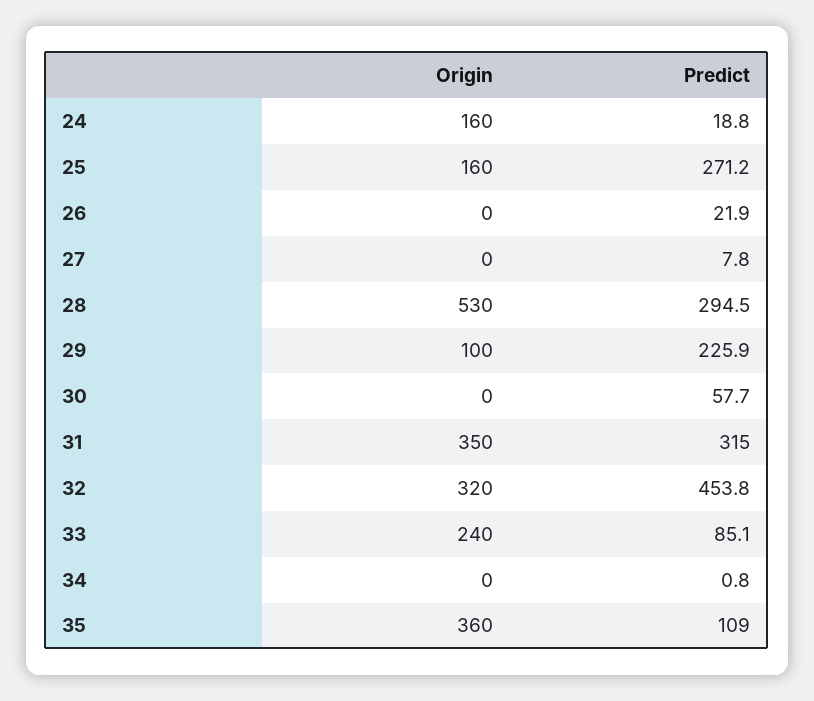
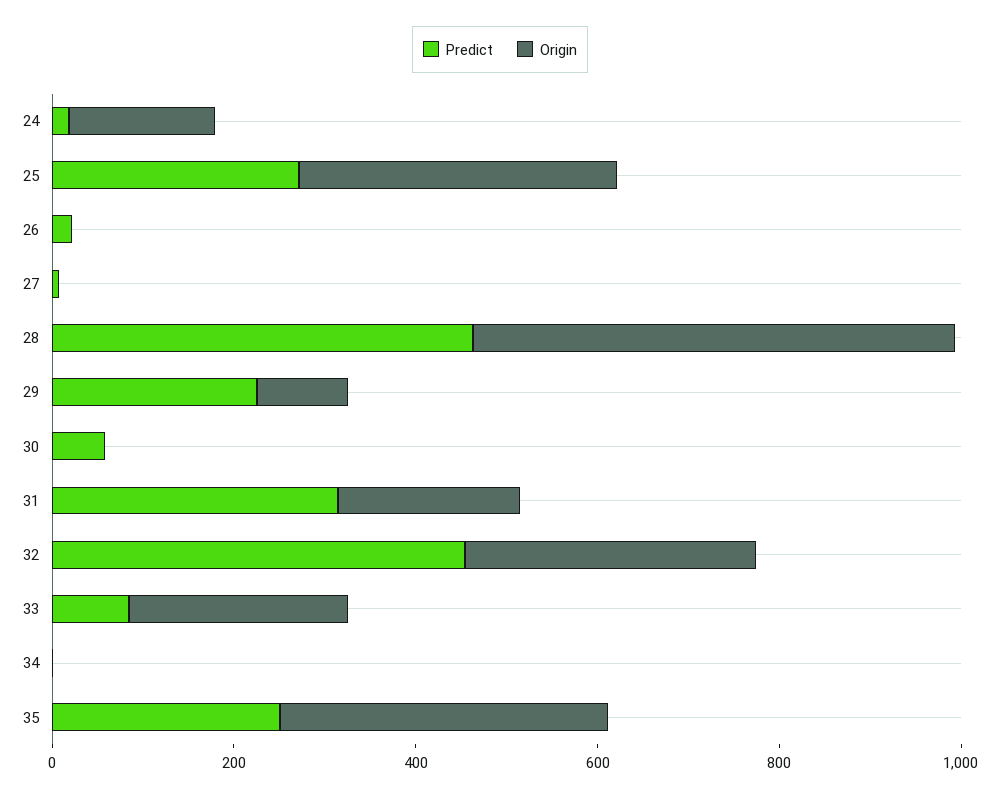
Origin, 25: 160 -> 350
Predict, 28: 294.5 -> 450
Origin, 31: 350 -> 200
Predict, 35: 109 -> 250

